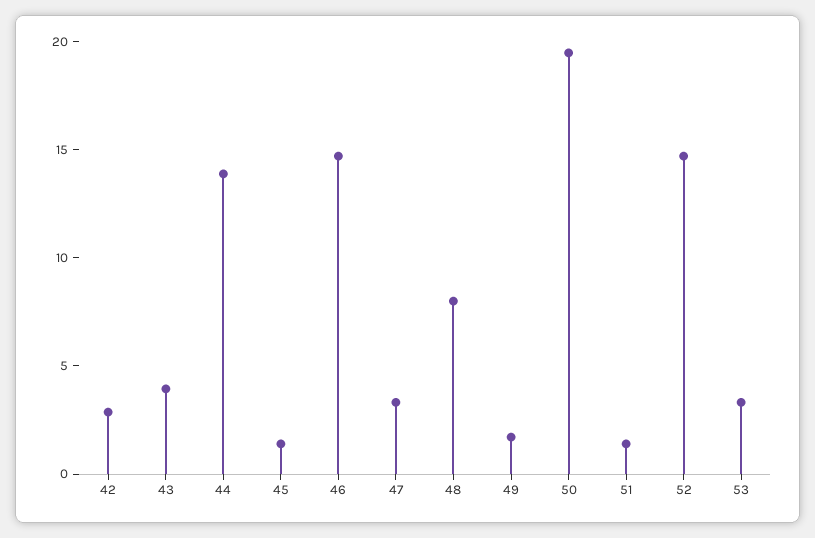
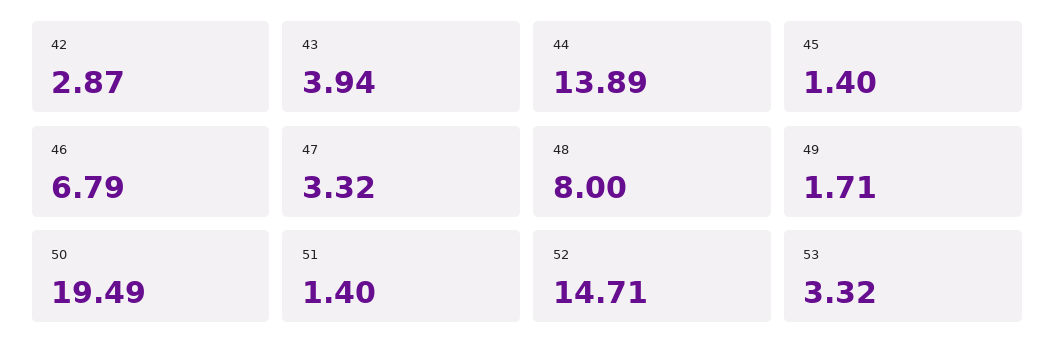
46: 15 -> 6.79

